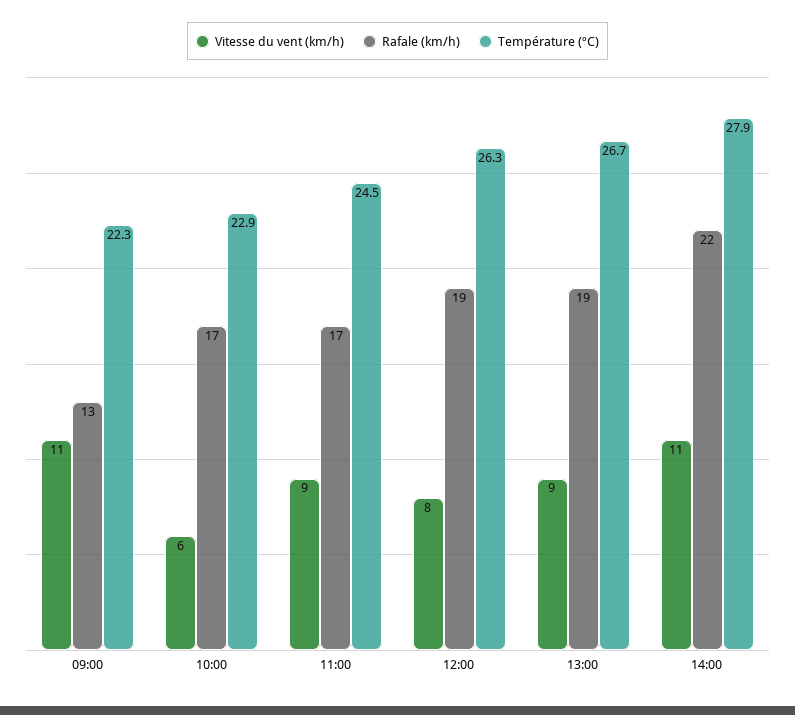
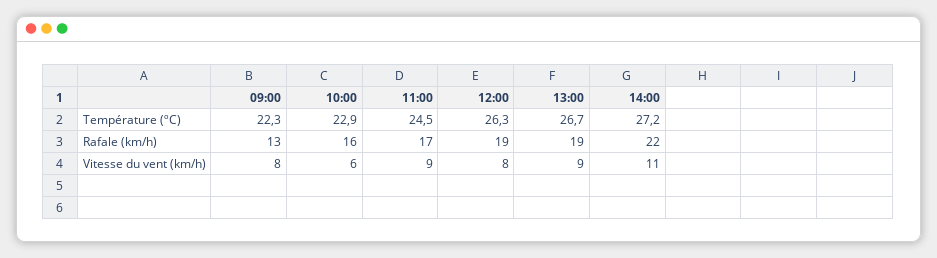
Vitesse du vent (km/h), 09:00: 11 -> 8
Rafale (km/h), 10:00: 17 -> 16
Température (ºC), 14:00: 27.9 -> 27.2

